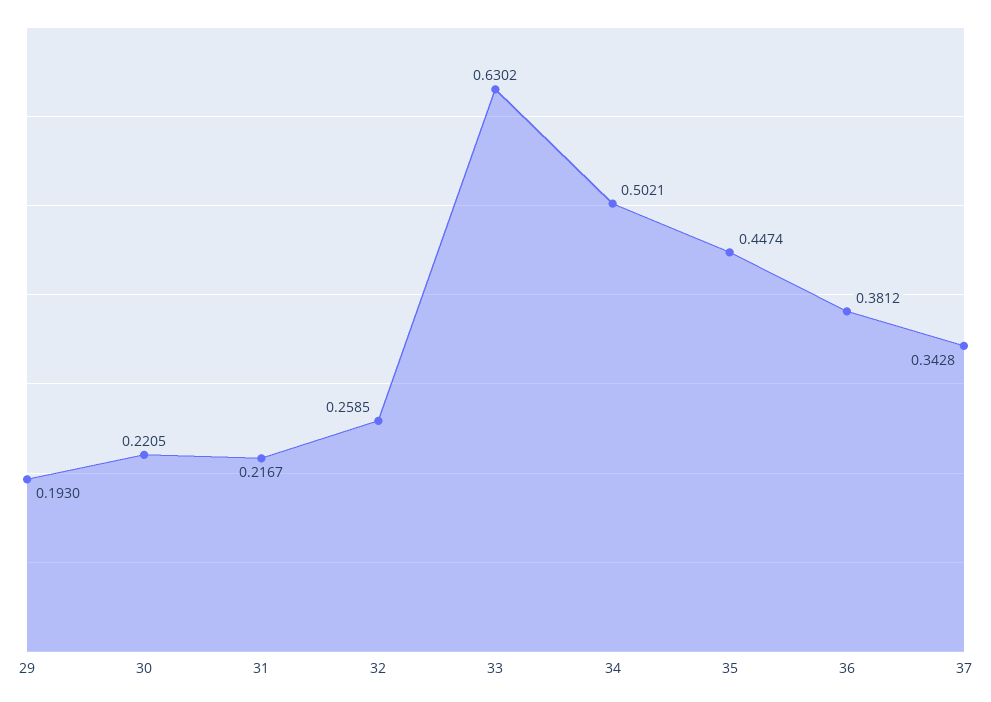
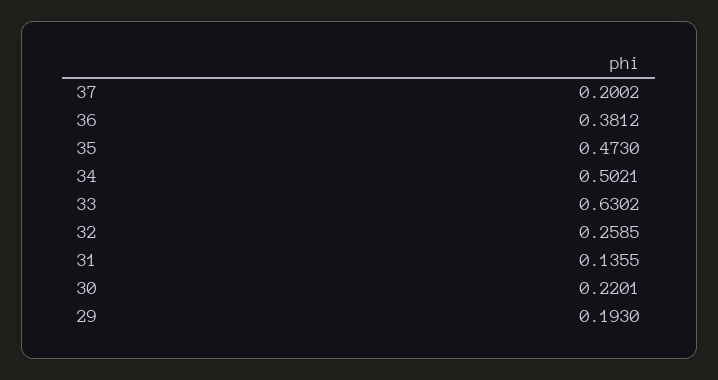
30: 0.2205 -> 0.2201
31: 0.2167 -> 0.1355
35: 0.4474 -> 0.473
37: 0.3428 -> 0.2002

